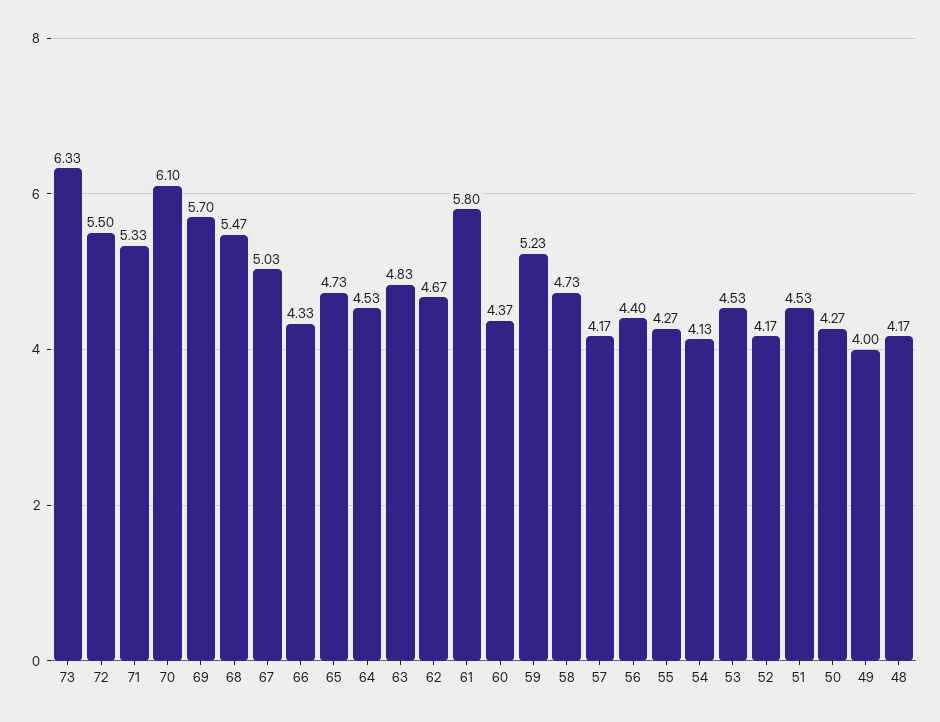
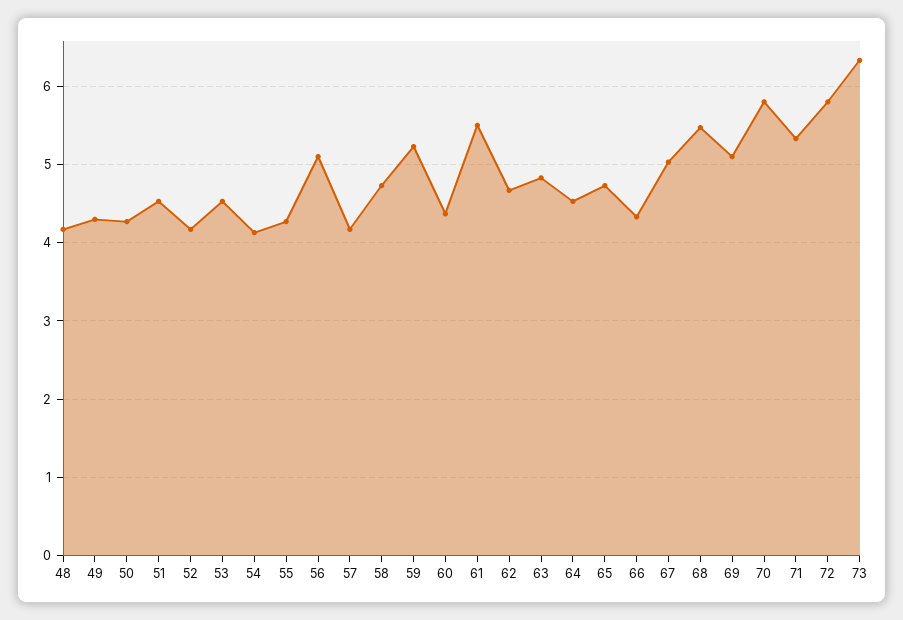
72: 5.5 -> 5.8
70: 6.1 -> 5.8
69: 5.7 -> 5.1
61: 5.8 -> 5.5
56: 4.4 -> 5.1
49: 4 -> 4.3

